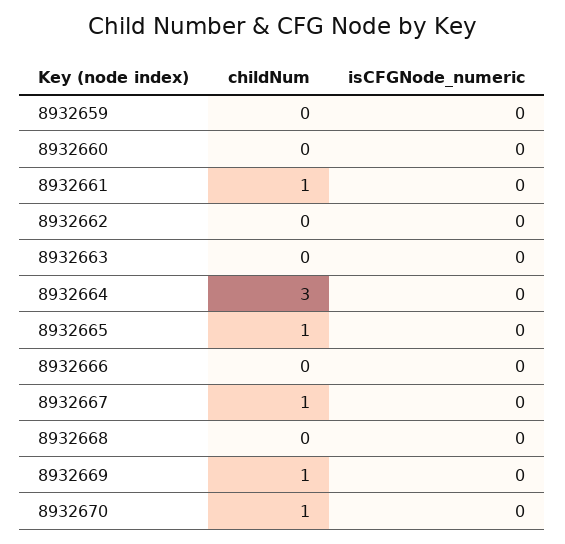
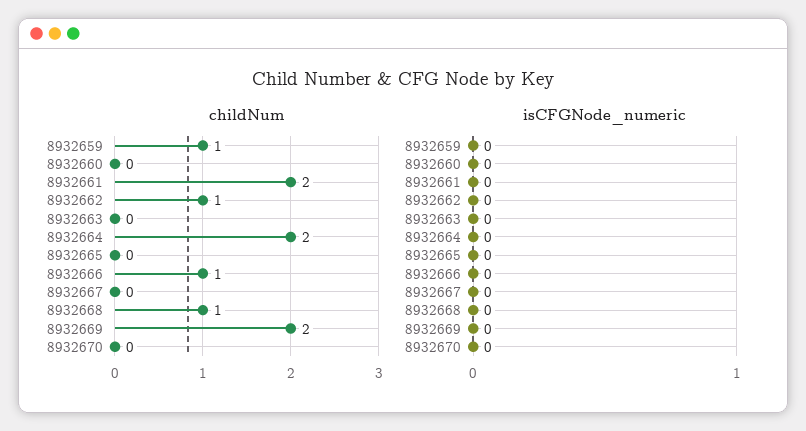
childNum, 8932659: 0 -> 1
childNum, 8932661: 1 -> 2
childNum, 8932662: 0 -> 1
childNum, 8932664: 3 -> 2
childNum, 8932665: 1 -> 0
childNum, 8932666: 0 -> 1
childNum, 8932667: 1 -> 0
childNum, 8932668: 0 -> 1
childNum, 8932669: 1 -> 2
childNum, 8932670: 1 -> 0

